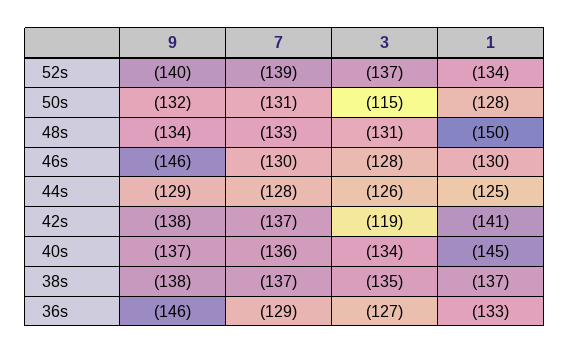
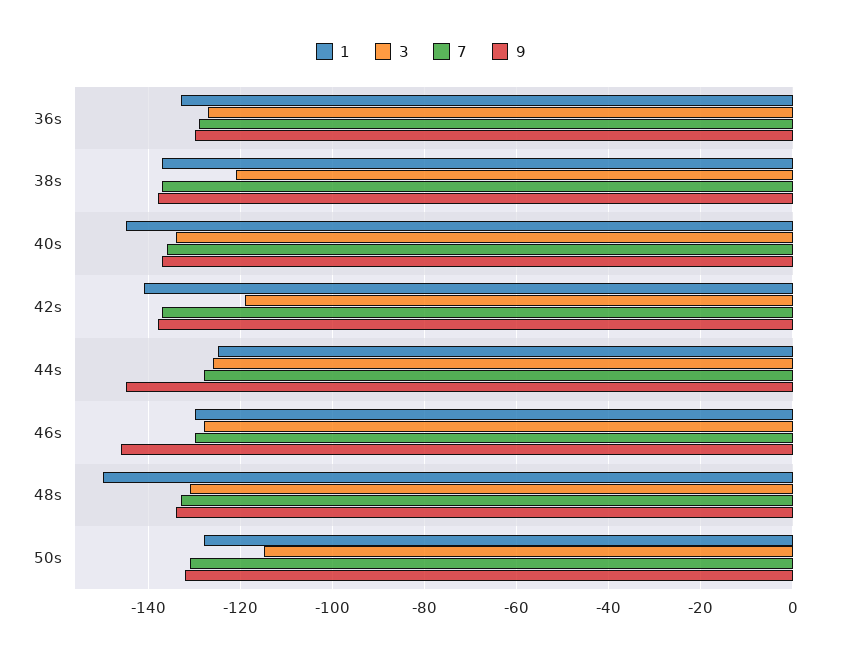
9, 52s: -140 -> none
7, 52s: -139 -> none
3, 52s: -137 -> none
1, 52s: -134 -> none
9, 44s: -129 -> -145
3, 38s: -135 -> -120
9, 36s: -146 -> -130

